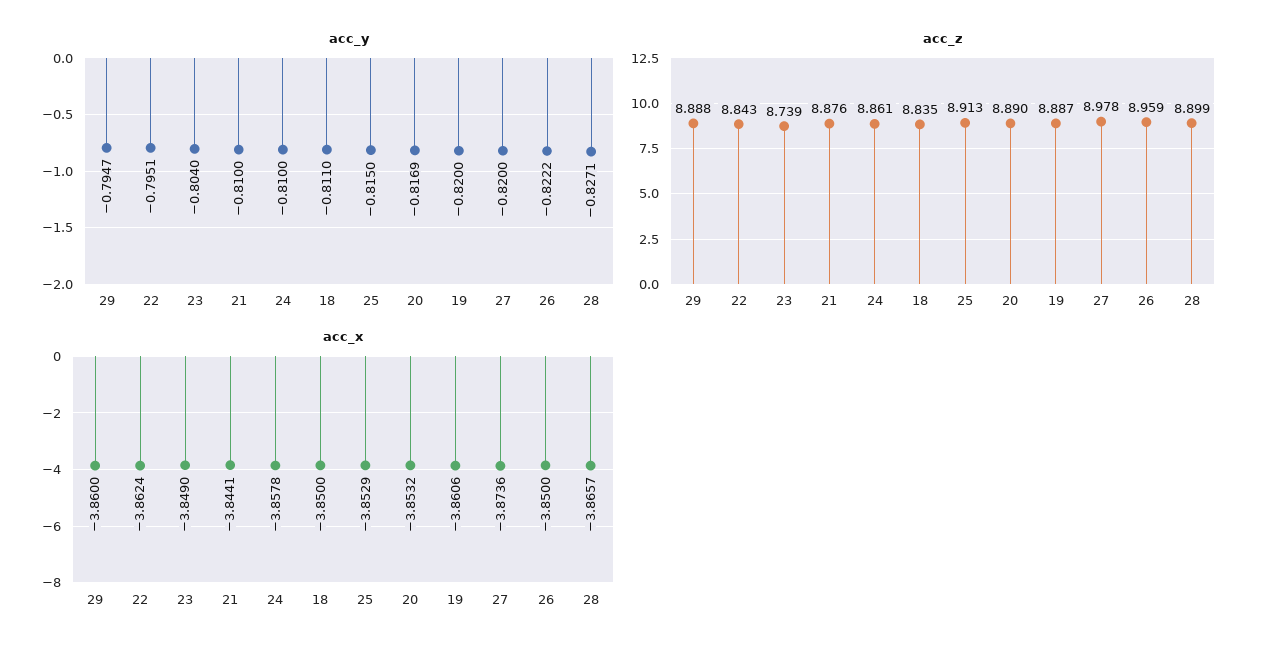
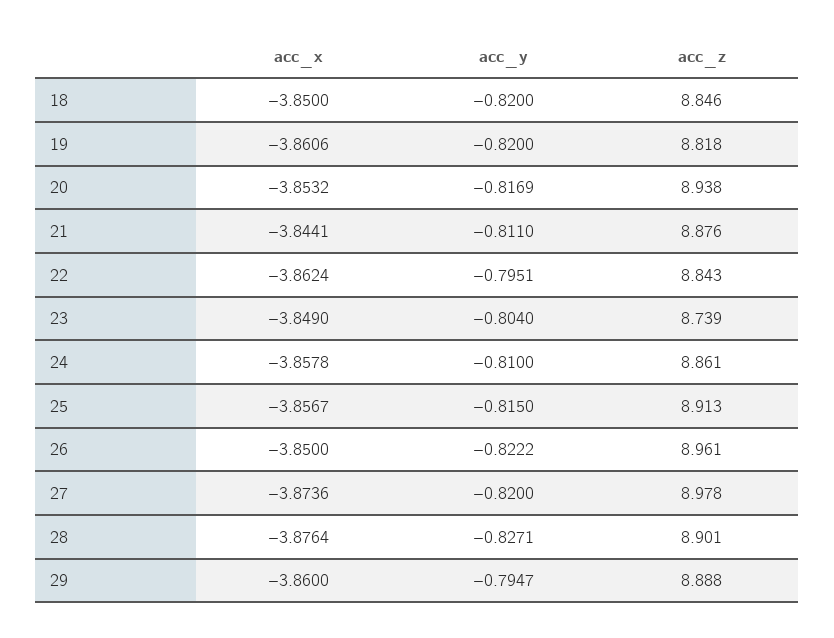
acc_y, 21: -0.81 -> -0.811
acc_y, 18: -0.811 -> -0.82
acc_z, 18: 8.835 -> 8.846
acc_z, 20: 8.89 -> 8.938
acc_z, 19: 8.887 -> 8.818
acc_z, 26: 8.959 -> 8.961
acc_z, 28: 8.899 -> 8.901
acc_x, 25: -3.8529 -> -3.8567
acc_x, 28: -3.8657 -> -3.8764

